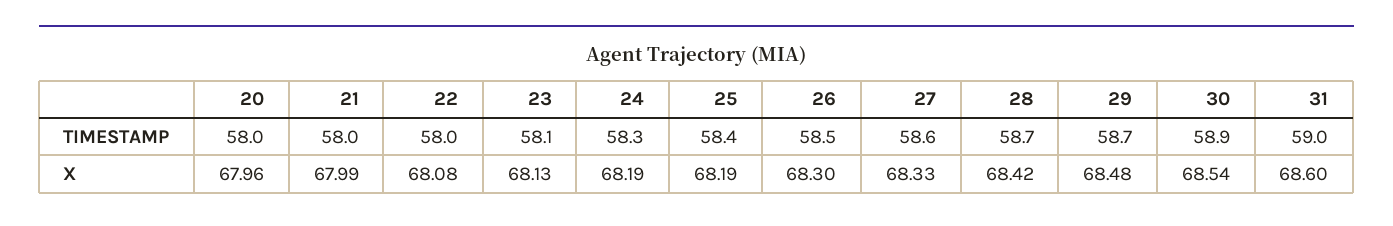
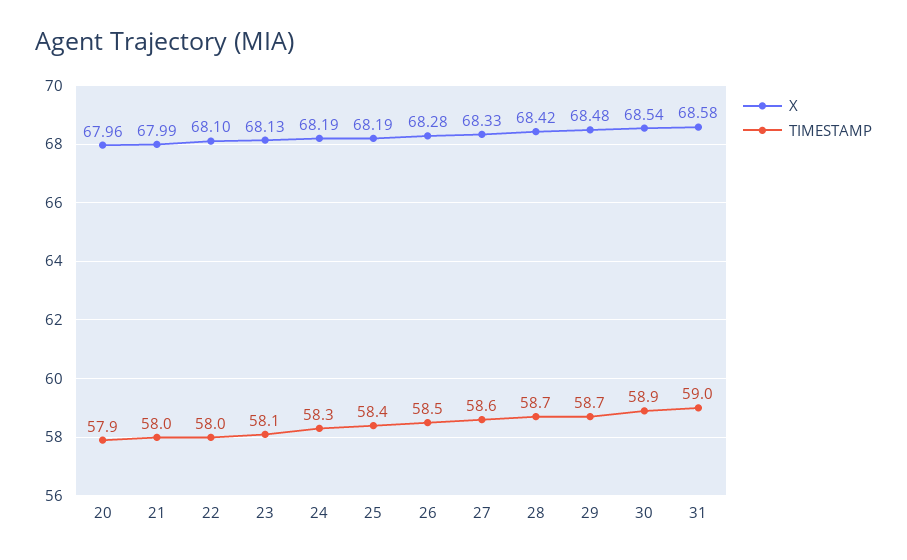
TIMESTAMP, 20: 58 -> 57.9
X, 22: 68.08 -> 68.1
X, 26: 68.3 -> 68.28
X, 31: 68.6 -> 68.58

